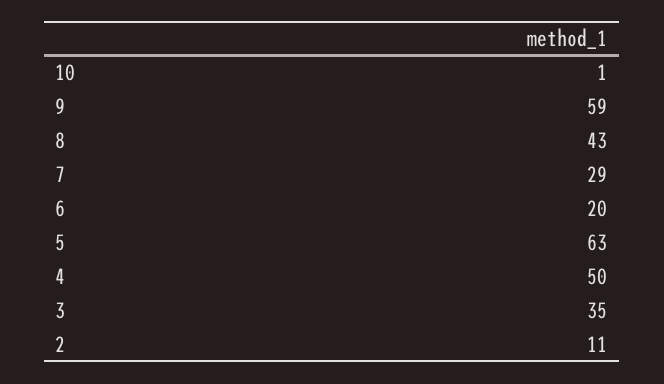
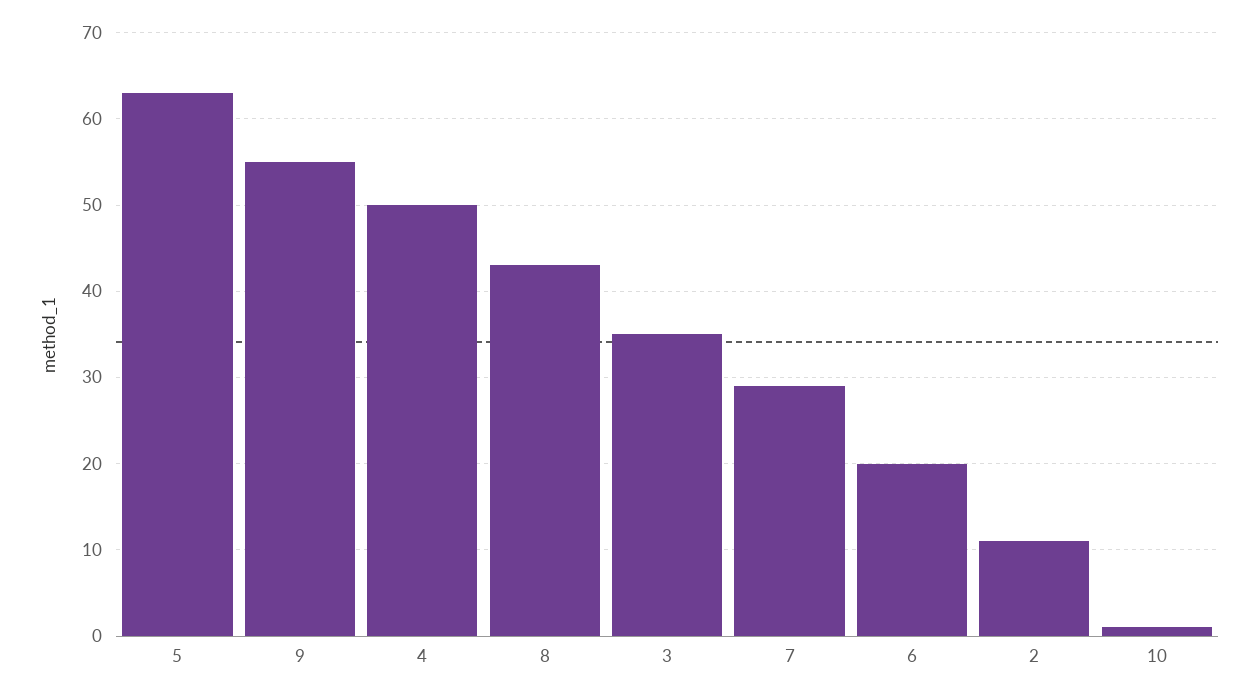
9: 59 -> 55

